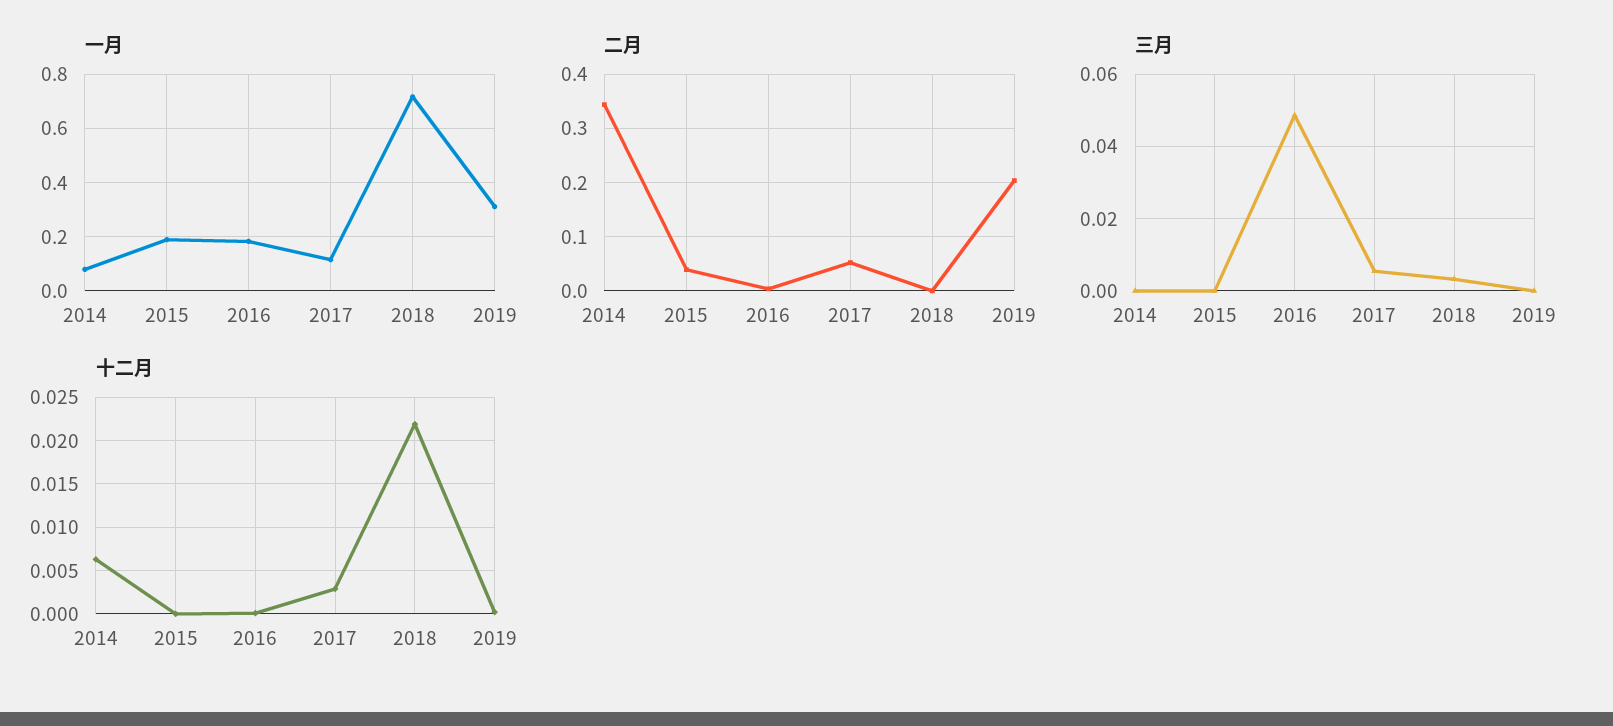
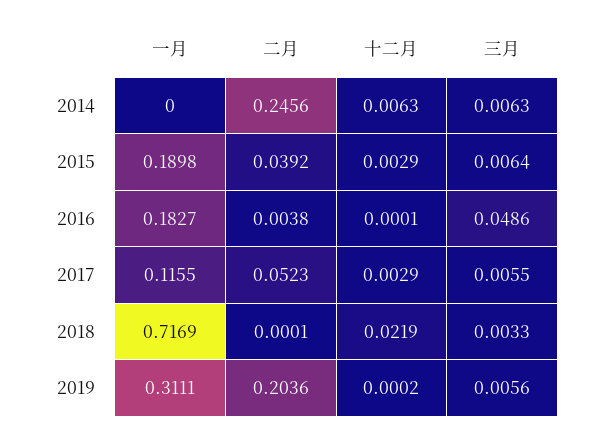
一月, 2014: 0.075 -> 0
二月, 2014: 0.34 -> 0.2456
三月, 2014: 0 -> 0.0063
三月, 2015: 0 -> 0.0064
三月, 2019: 0 -> 0.0056
十二月, 2015: 0 -> 0.0029

